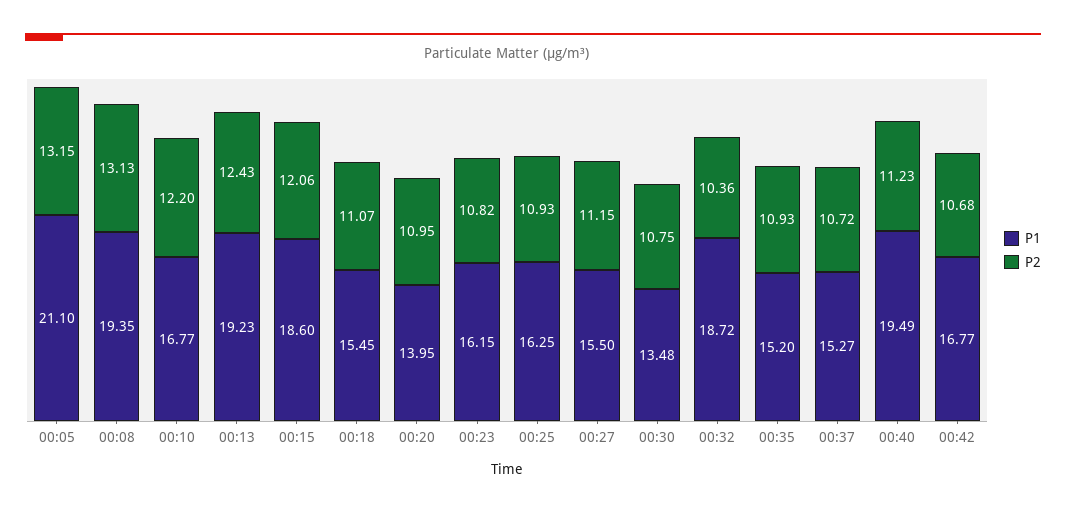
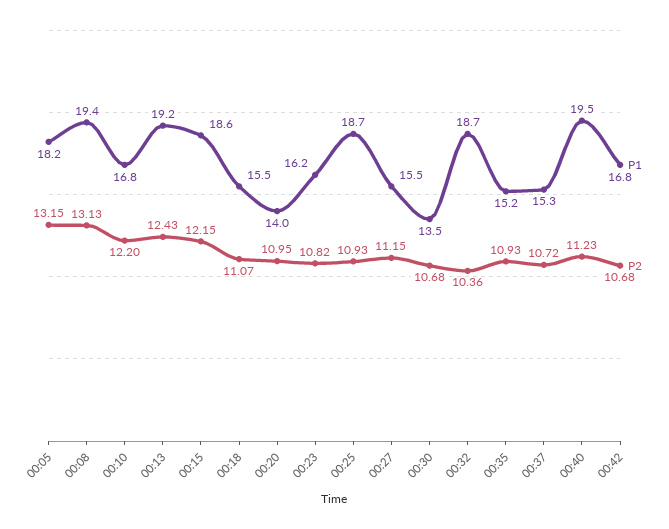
P1, 00:05: 21.1 -> 18.2
P2, 00:15: 12.06 -> 12.15
P1, 00:25: 16.25 -> 18.7
P2, 00:30: 10.75 -> 10.68

